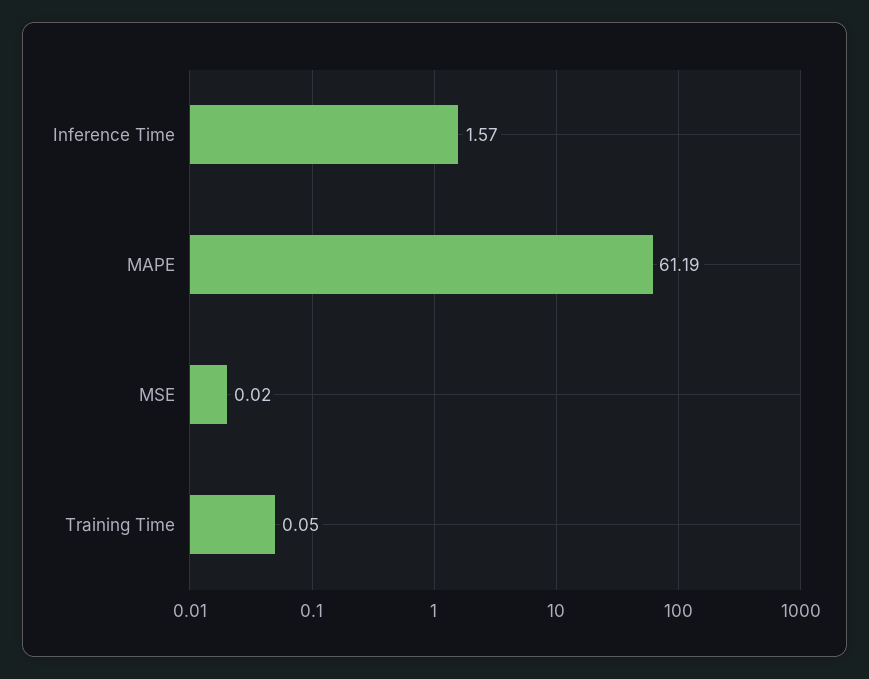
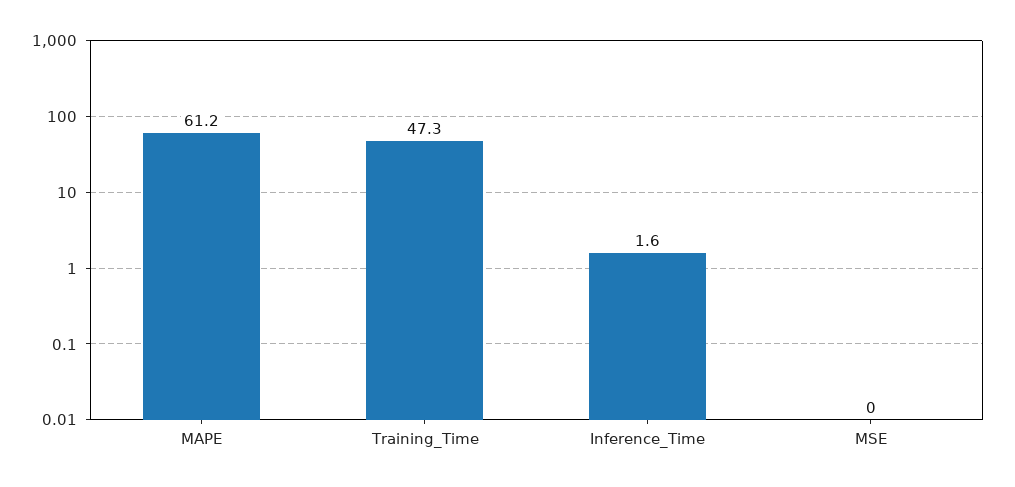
Training Time: 0.05 -> 47.3

